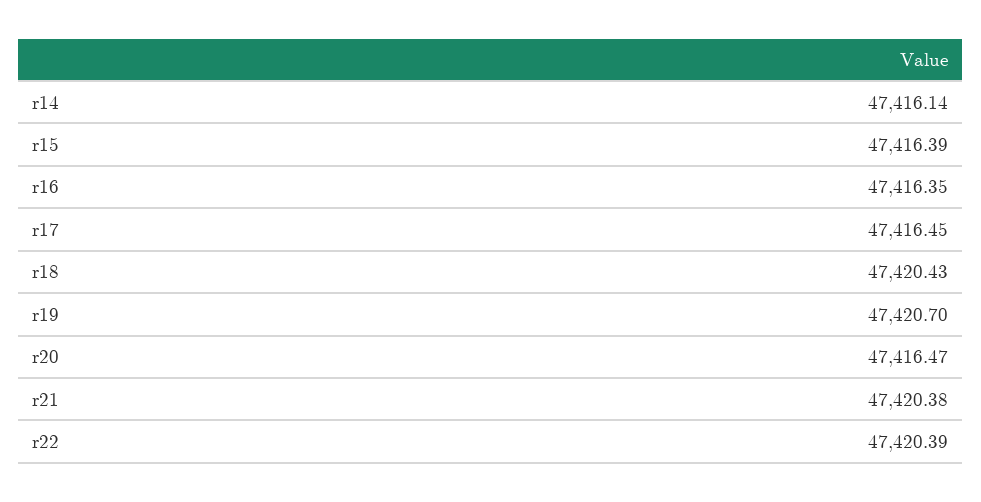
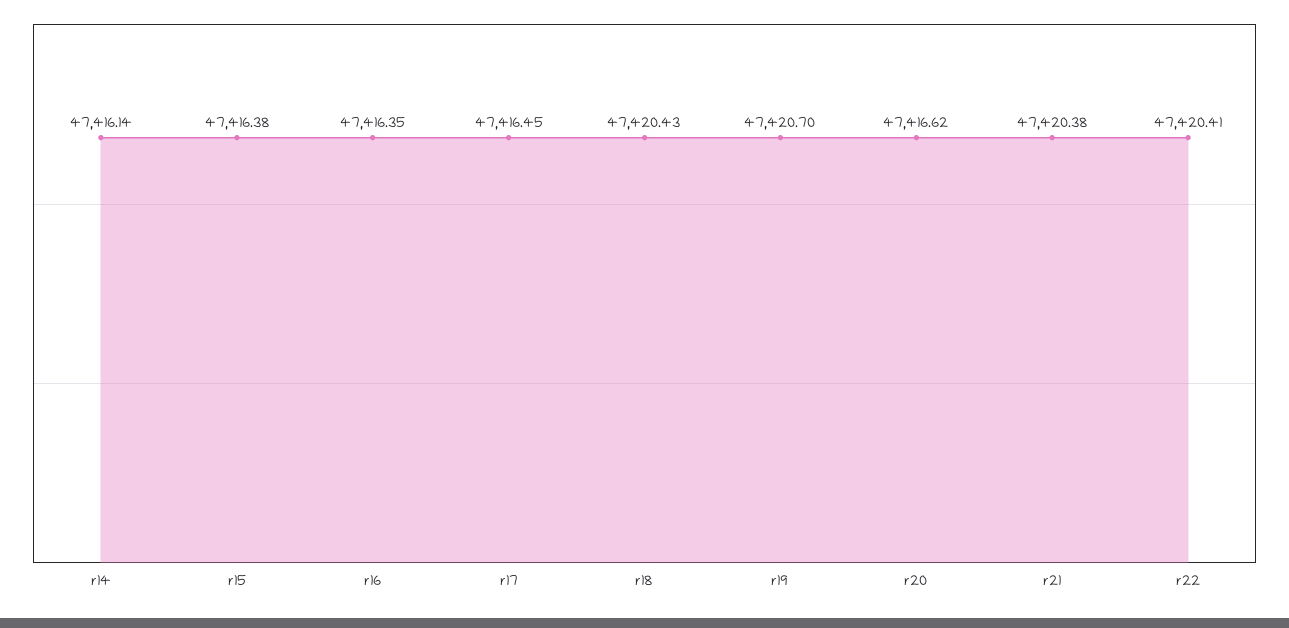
r15: 47416.39 -> 47416.38
r20: 47416.47 -> 47416.62
r22: 47420.39 -> 47420.41

